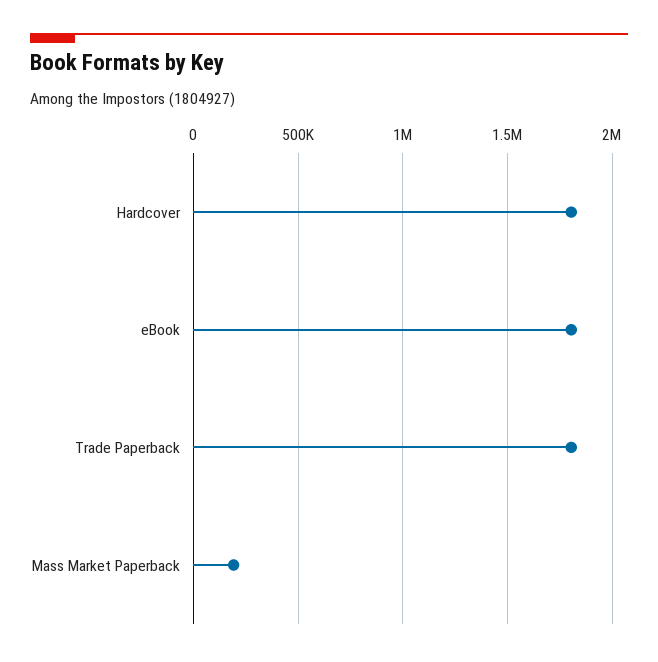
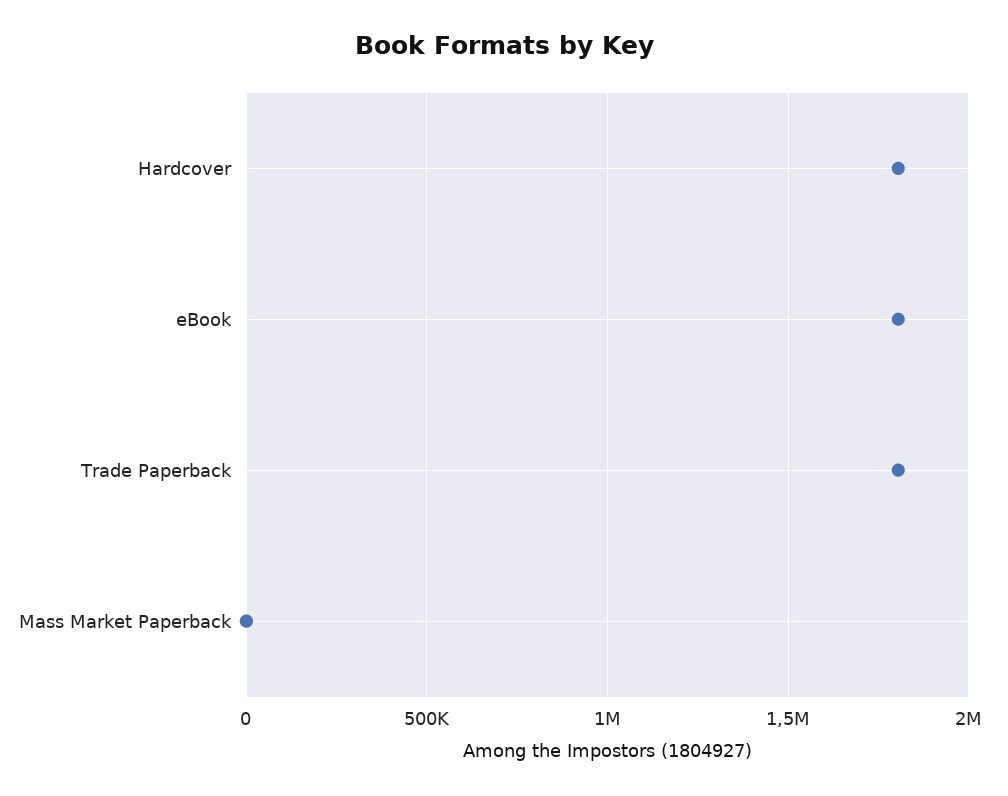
Mass Market Paperback: 200000 -> 0

